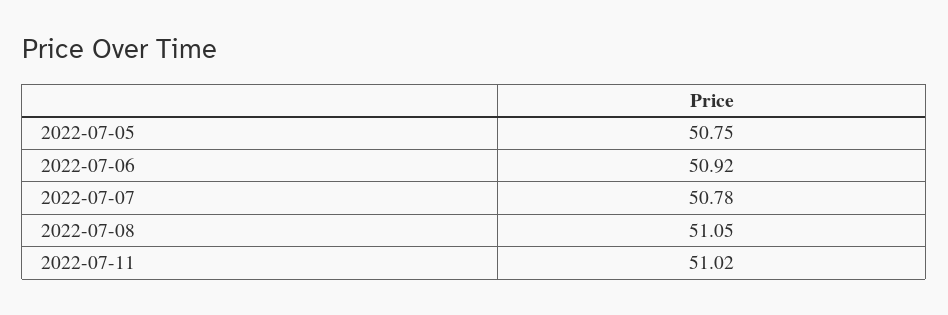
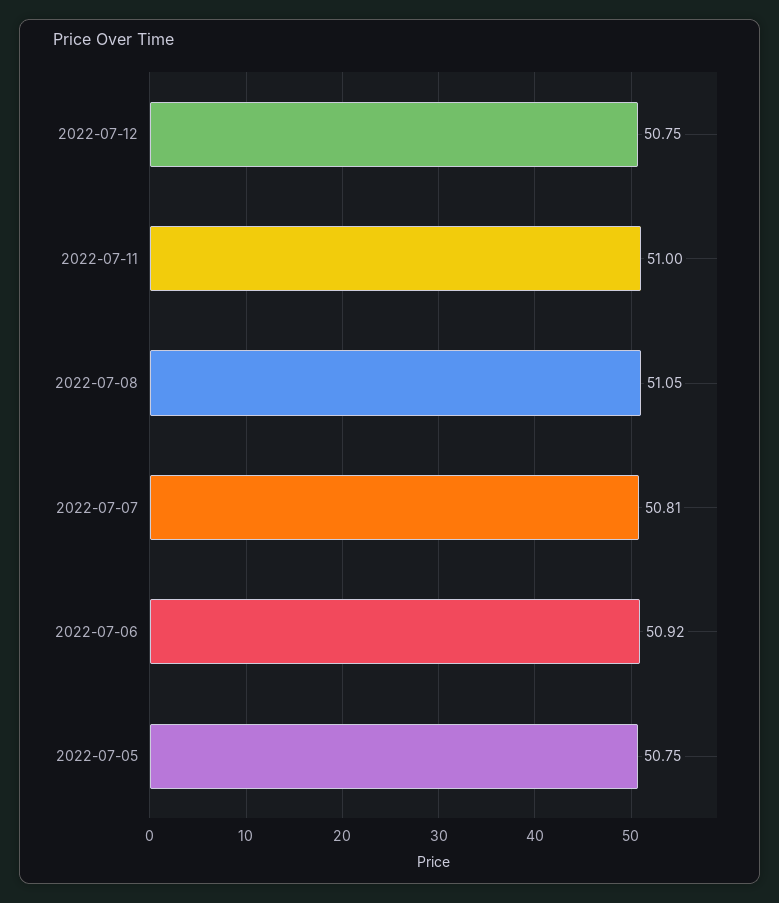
2022-07-07: 50.78 -> 50.81
2022-07-11: 51.02 -> 51
2022-07-12: none -> 50.75

